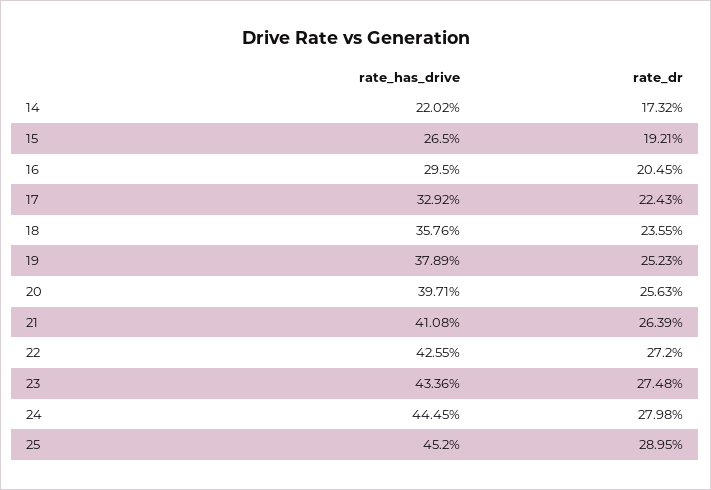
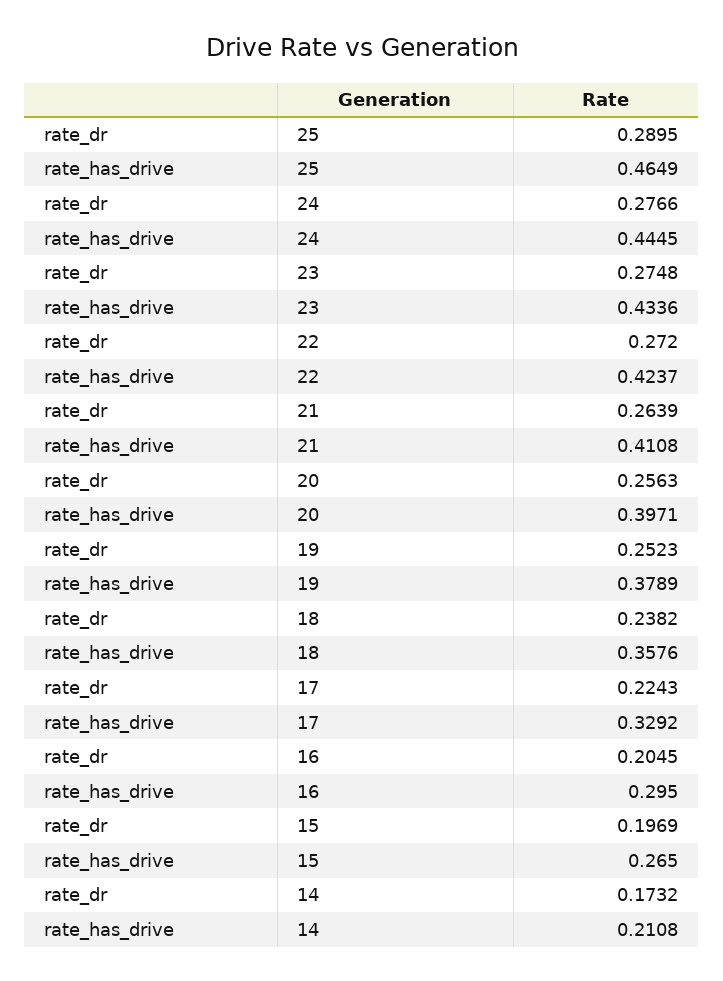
rate_has_drive, 14: 0.2202 -> 0.2108
rate_dr, 15: 0.1921 -> 0.1969
rate_dr, 18: 0.2355 -> 0.2382
rate_has_drive, 22: 0.4255 -> 0.4237
rate_dr, 24: 0.2798 -> 0.2766
rate_has_drive, 25: 0.452 -> 0.4649

